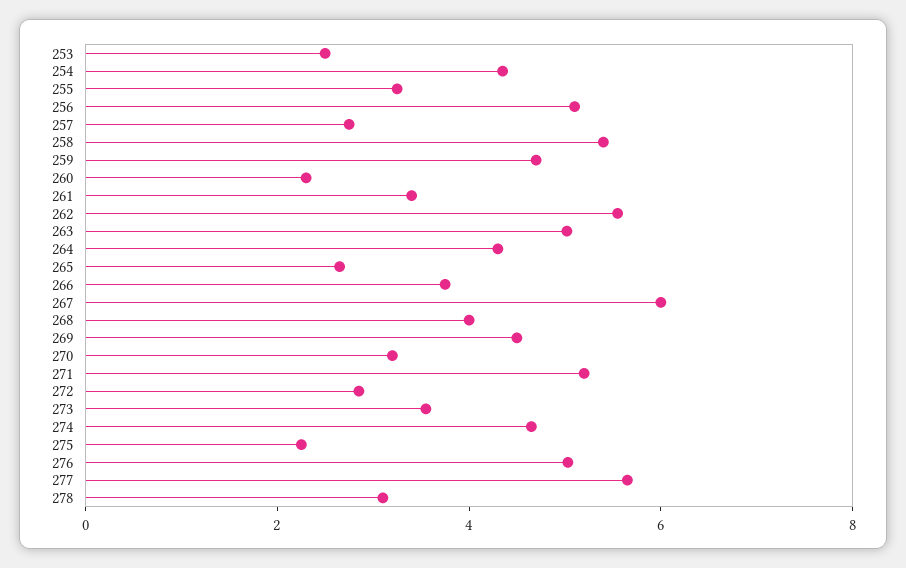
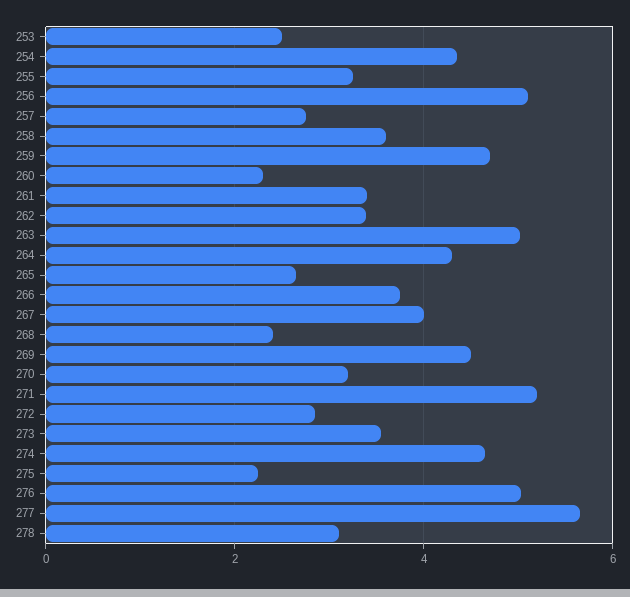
258: 5.5 -> 3.6
262: 5.5 -> 3.4
267: 6 -> 4
268: 4 -> 2.4

